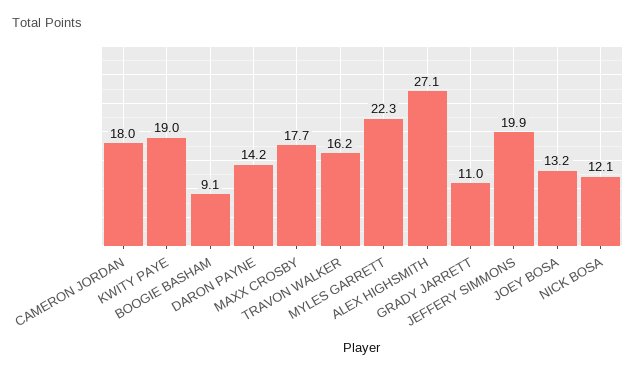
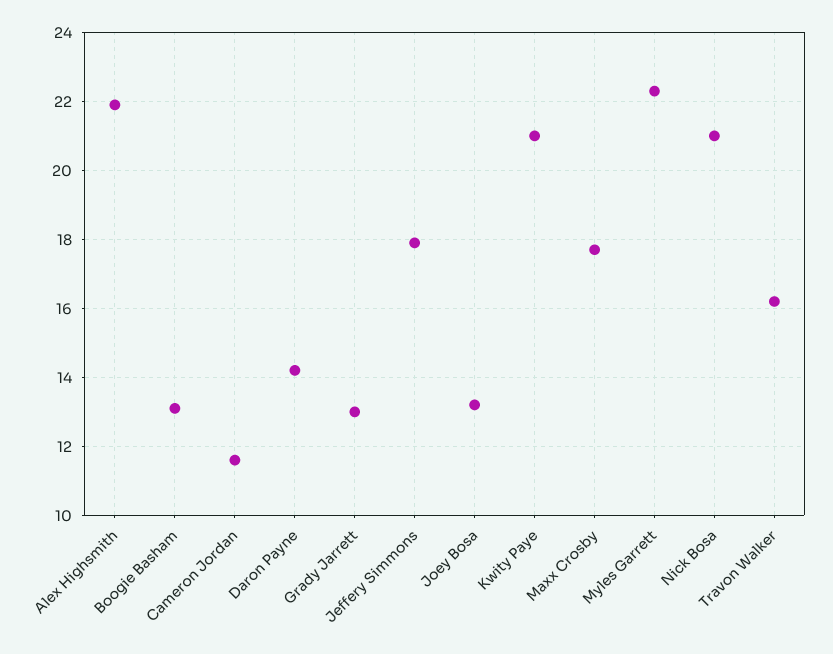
CAMERON JORDAN: 18 -> 11.5
KWITY PAYE: 19 -> 21
BOOGIE BASHAM: 9.1 -> 13
ALEX HIGHSMITH: 27.1 -> 22
GRADY JARRETT: 11 -> 13
JEFFERY SIMMONS: 19.9 -> 18
NICK BOSA: 12.1 -> 21

